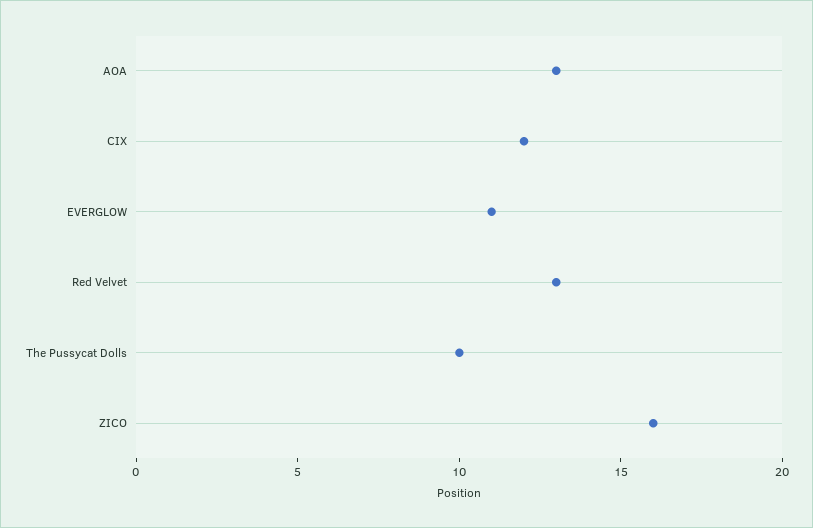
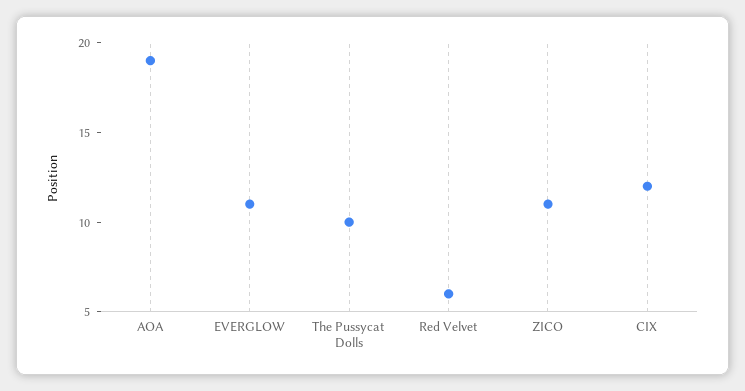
AOA: 13 -> 19
Red Velvet: 13 -> 6
ZICO: 16 -> 11

